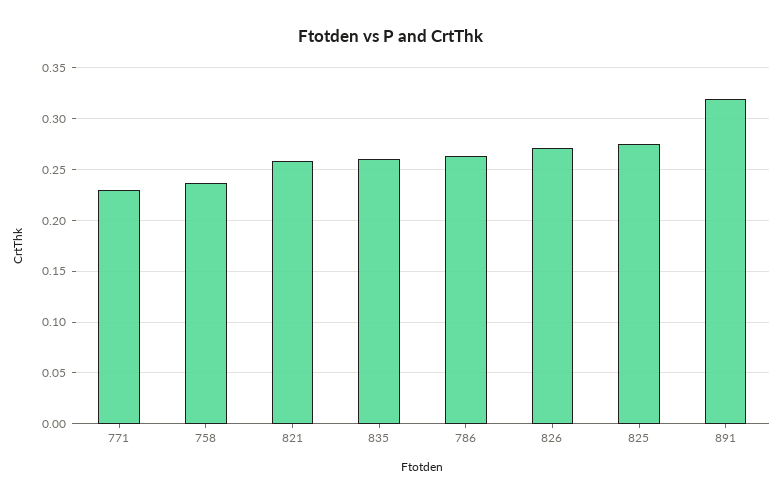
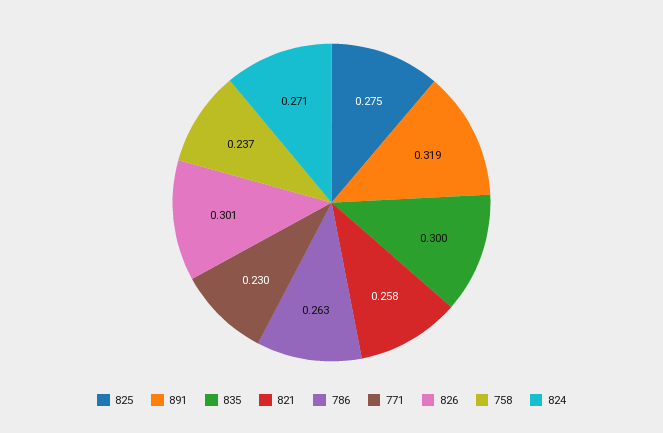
835: 0.26 -> 0.3
826: 0.27 -> 0.301
824: none -> 0.271

